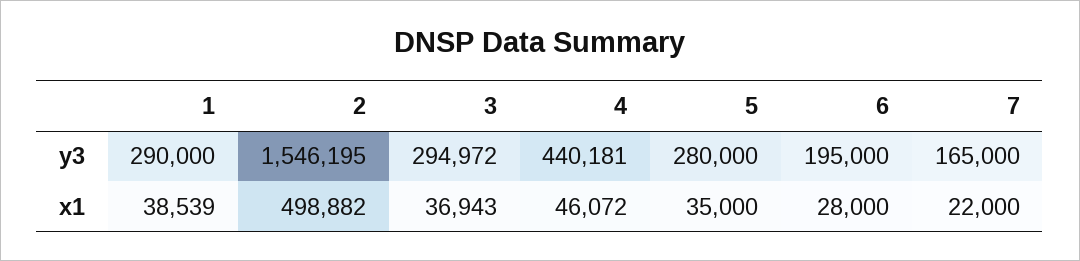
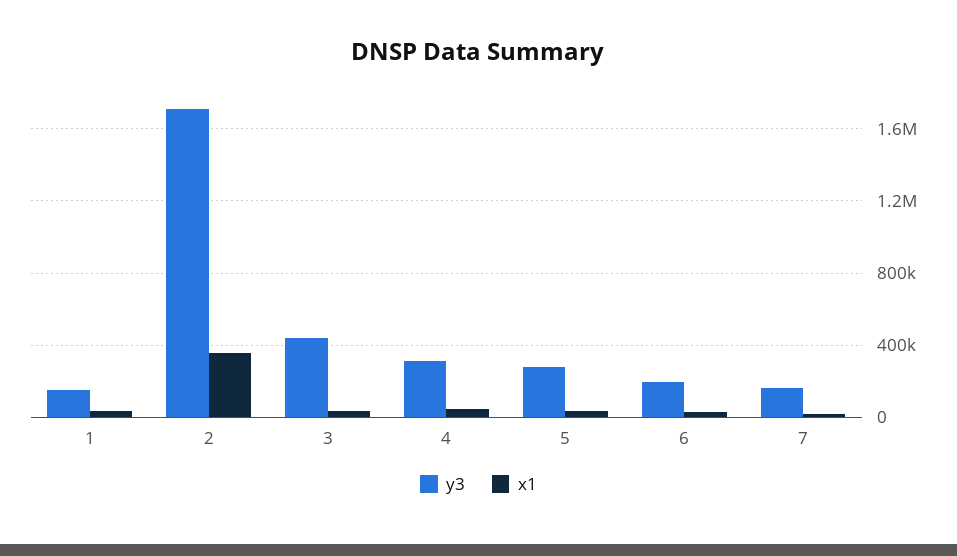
y3, 1: 290000 -> 150000
y3, 2: 1546195 -> 1700000
y3, 3: 294972 -> 450000
y3, 4: 440181 -> 300000
x1, 2: 498882 -> 350000

